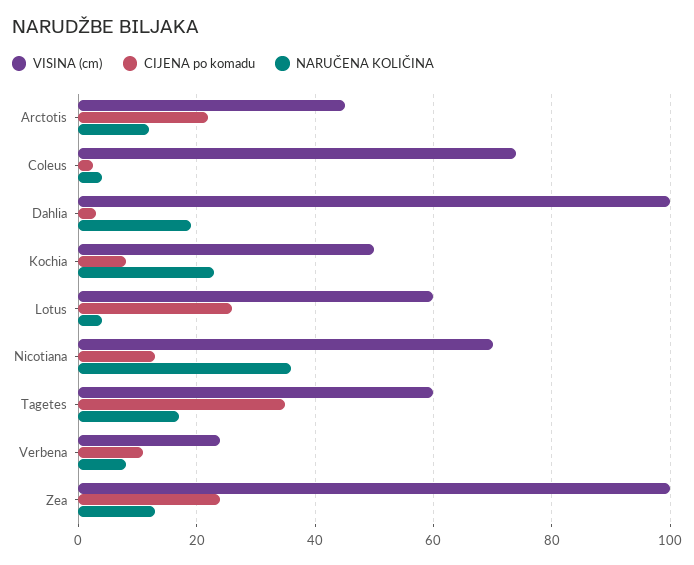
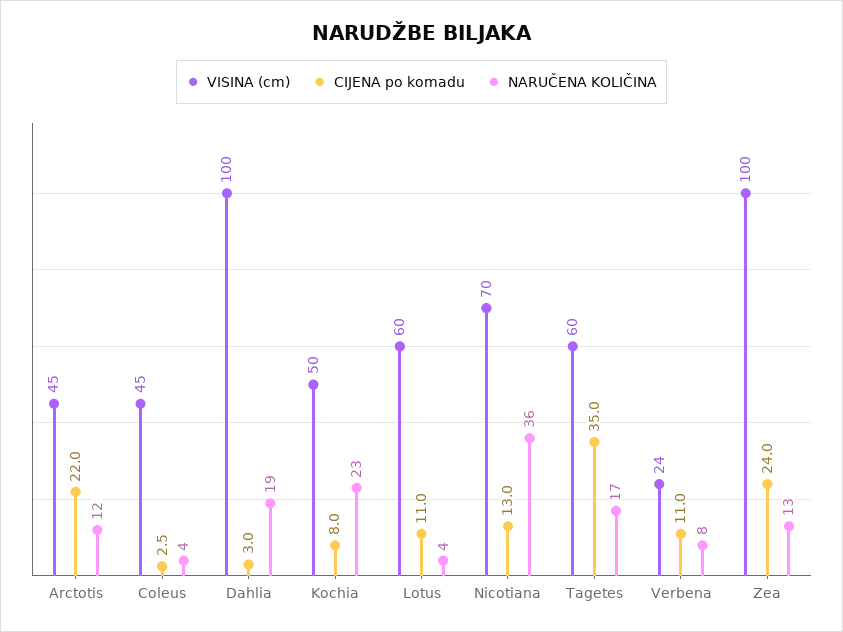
VISINA (cm), Coleus: 74 -> 45
CIJENA po komadu, Lotus: 26 -> 11

